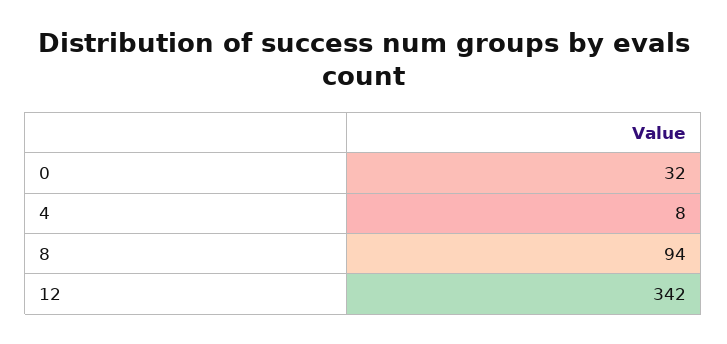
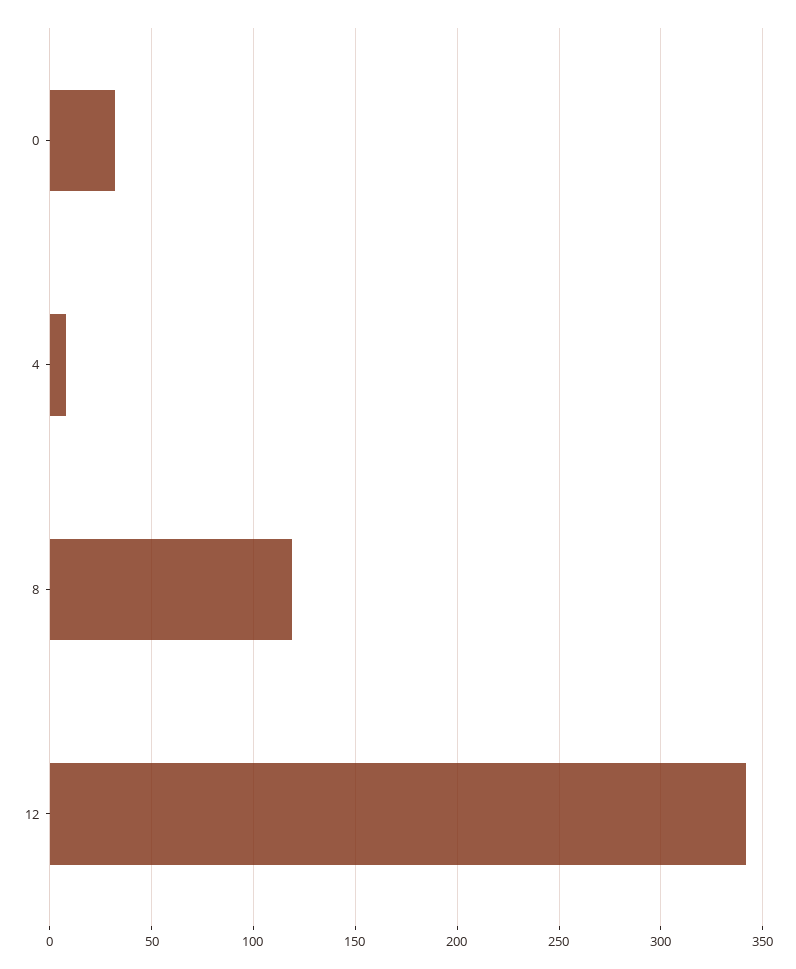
8: 94 -> 120

